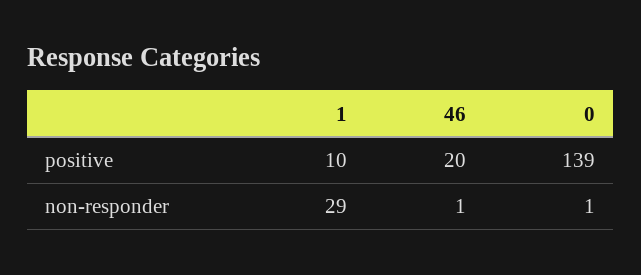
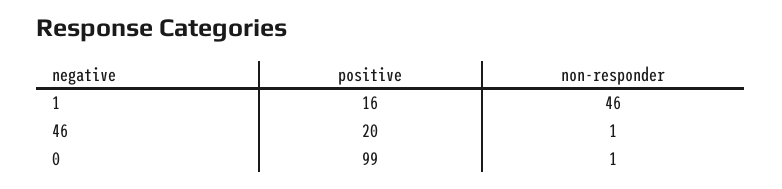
1, positive: 10 -> 16
0, positive: 139 -> 99
1, non-responder: 29 -> 46

